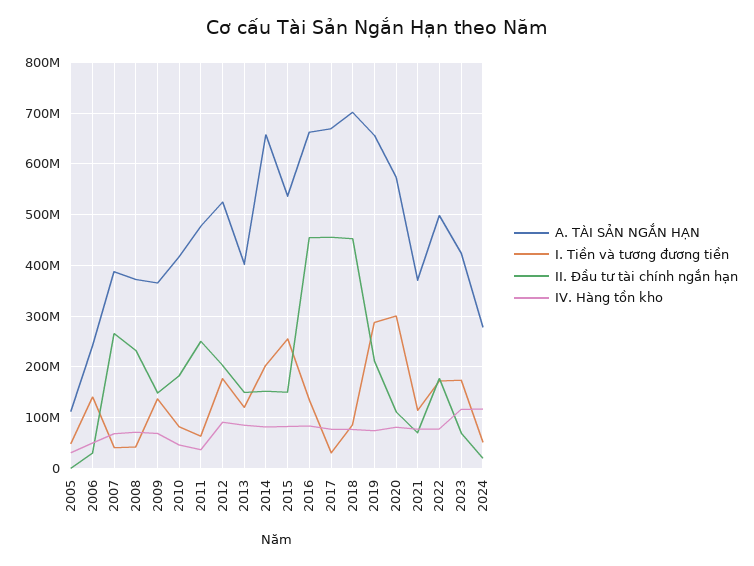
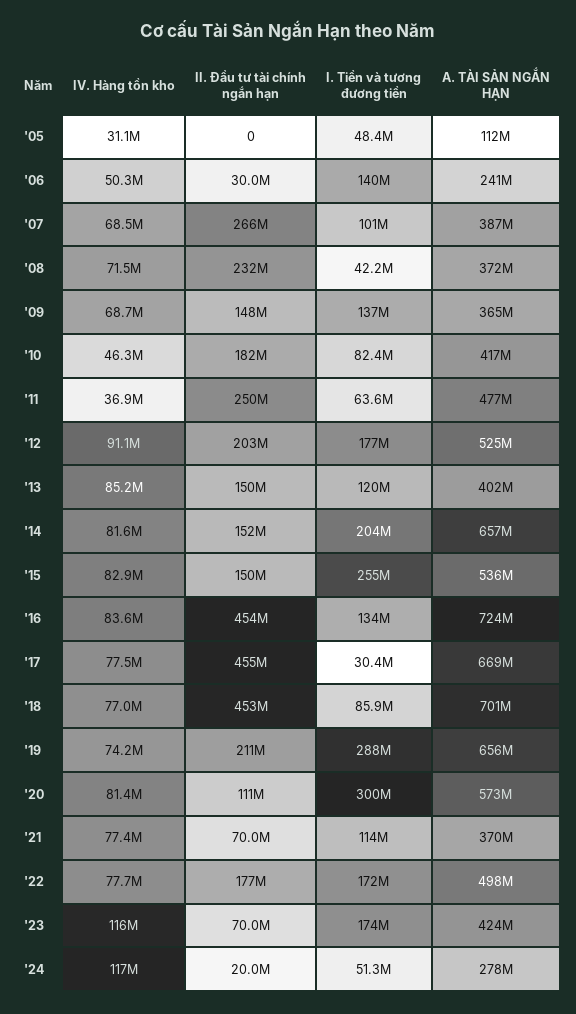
I. Tiền và tương đương tiền, 2007: 40000000 -> 101000000
A. TÀI SẢN NGẮN HẠN, 2016: 660000000 -> 724000000

